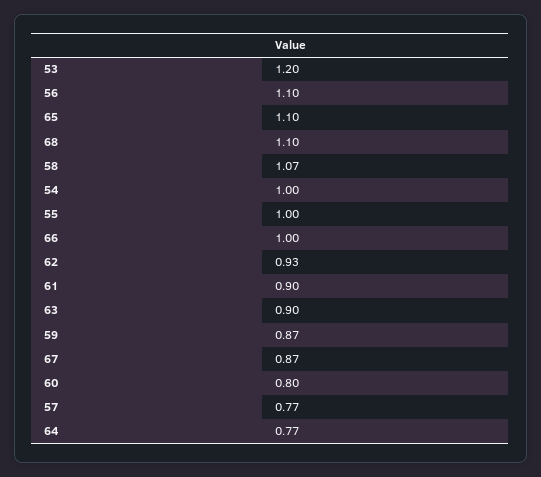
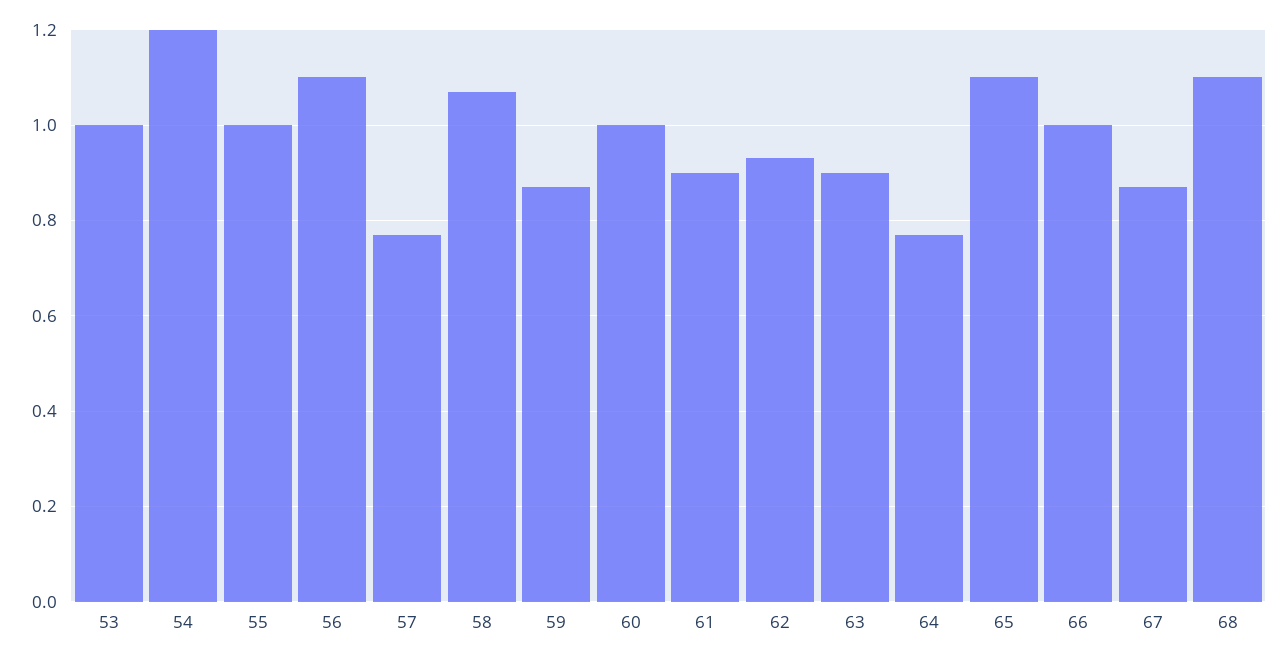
53: 1.2 -> 1
54: 1 -> 1.2
60: 0.8 -> 1

